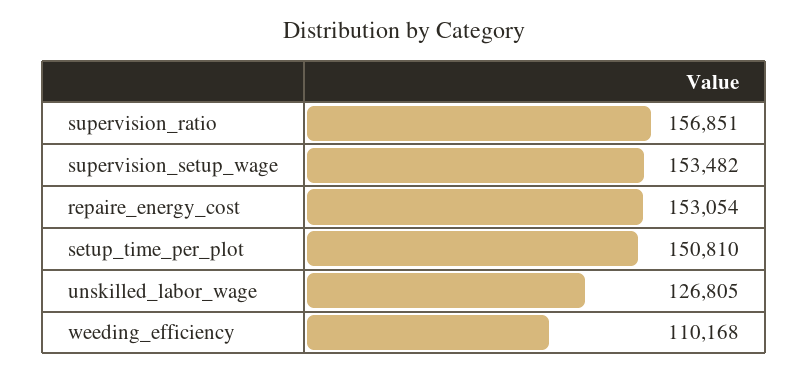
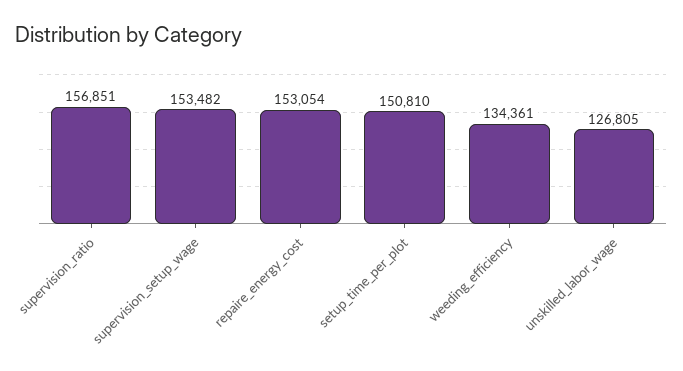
weeding_efficiency: 110168 -> 134361

